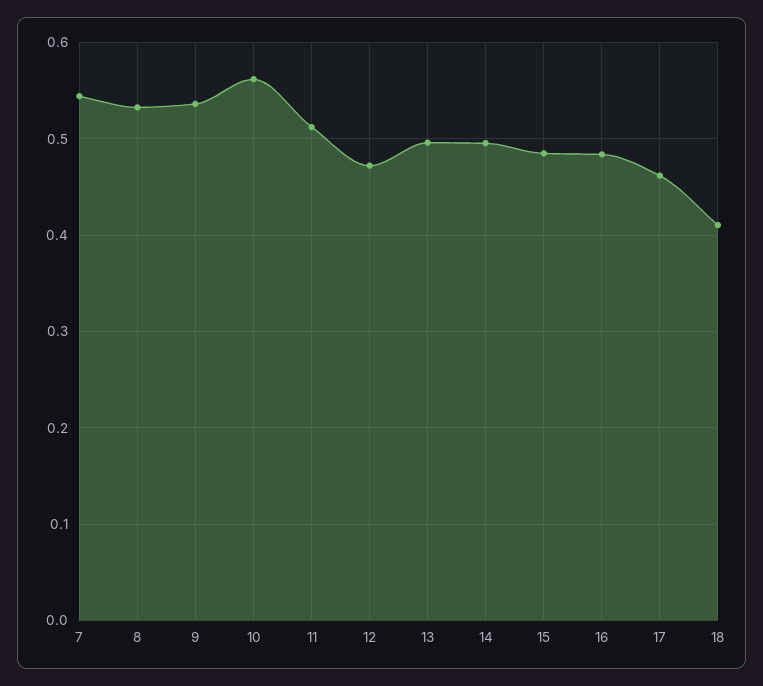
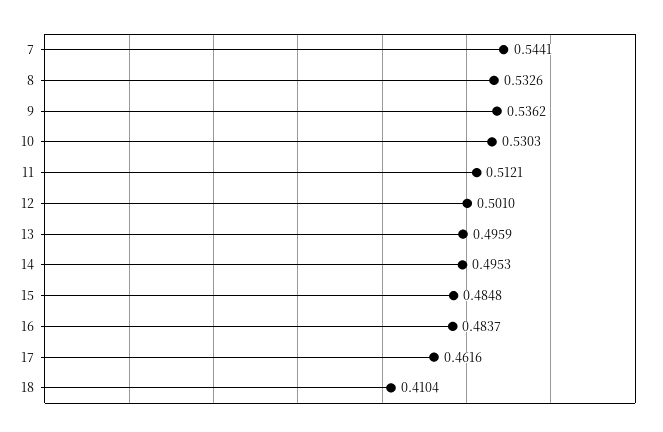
10: 0.56 -> 0.5303
12: 0.47 -> 0.501

